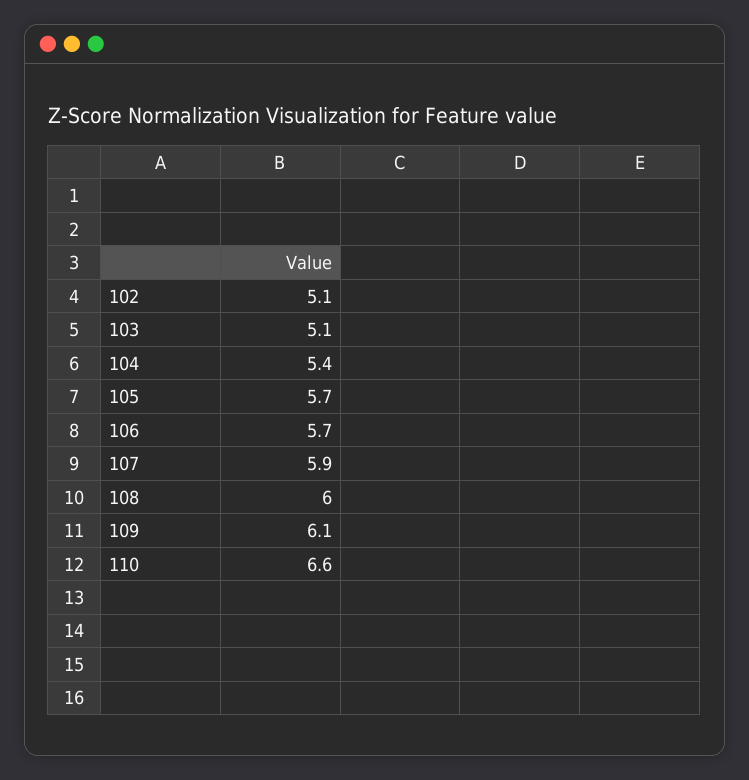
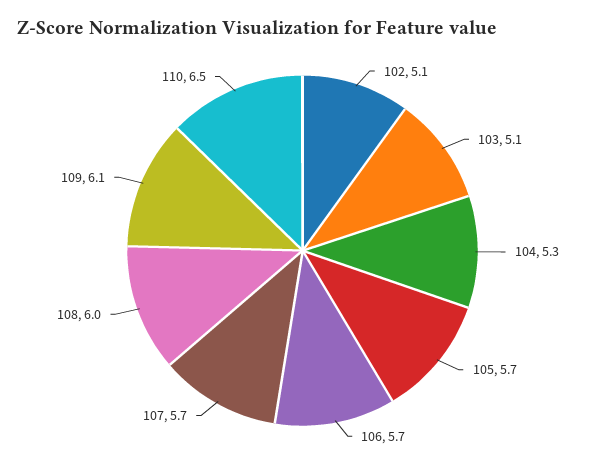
104: 5.4 -> 5.3
107: 5.9 -> 5.7
110: 6.6 -> 6.5

